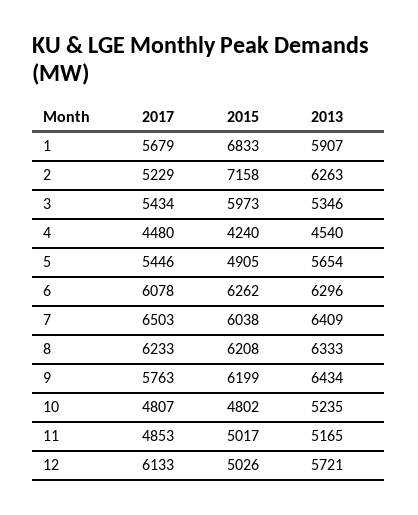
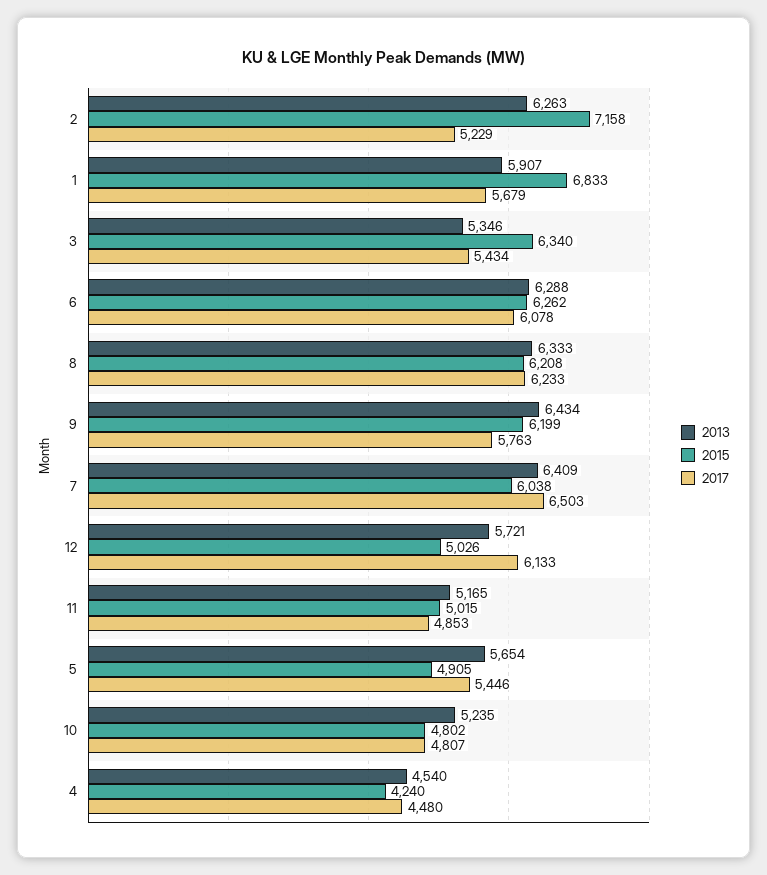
2015, 3: 5973 -> 6340
2013, 6: 6296 -> 6288
2015, 11: 5017 -> 5015

